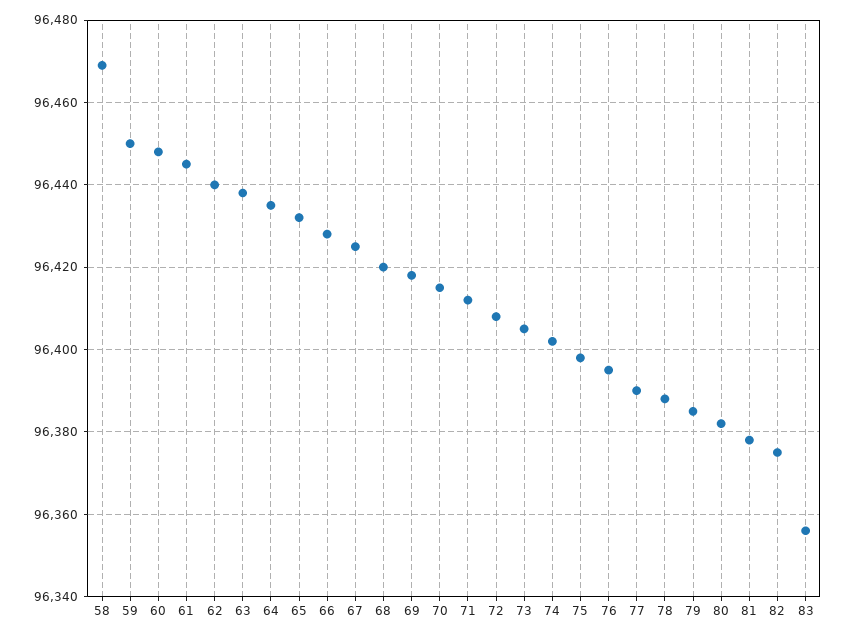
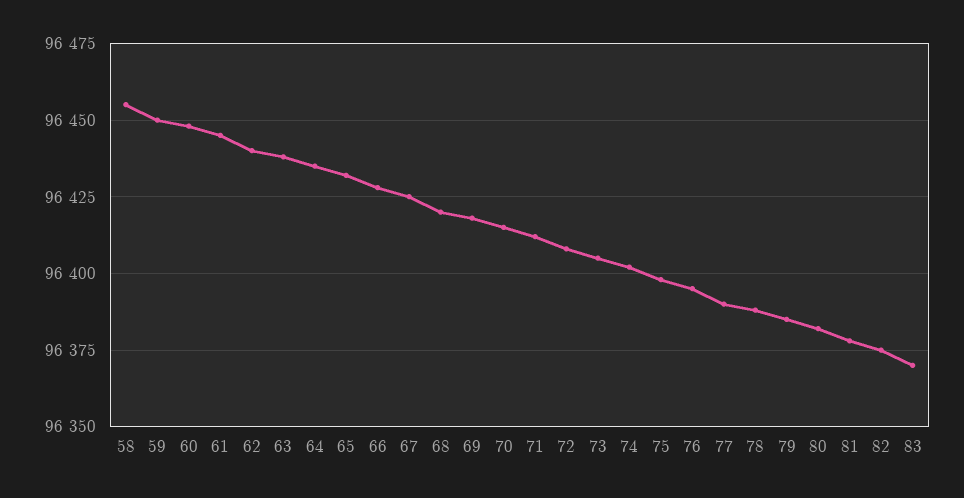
58: 96470 -> 96455
83: 96355 -> 96370

